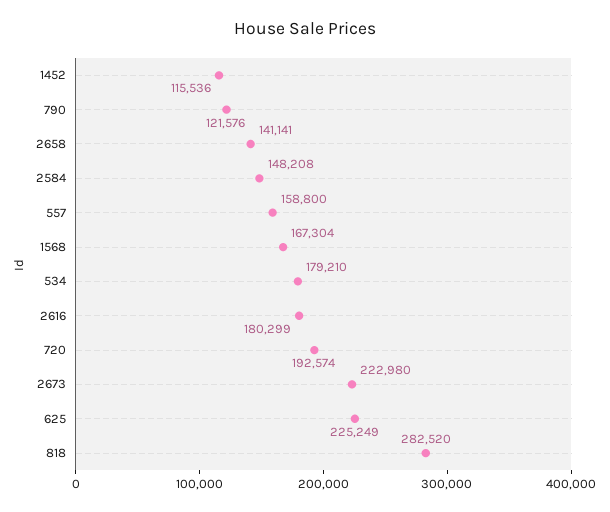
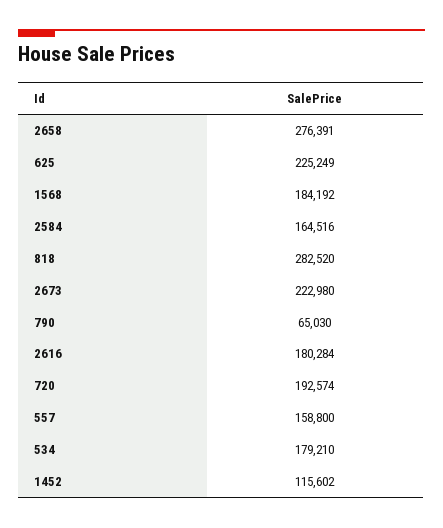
1452: 115536 -> 115602
790: 121576 -> 65030
2658: 141141 -> 276391
2584: 148208 -> 164516
1568: 167304 -> 184192
2616: 180299 -> 180284

